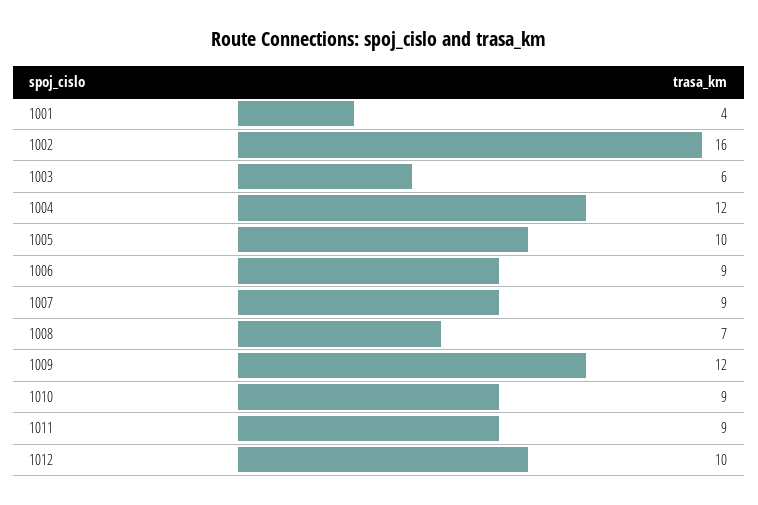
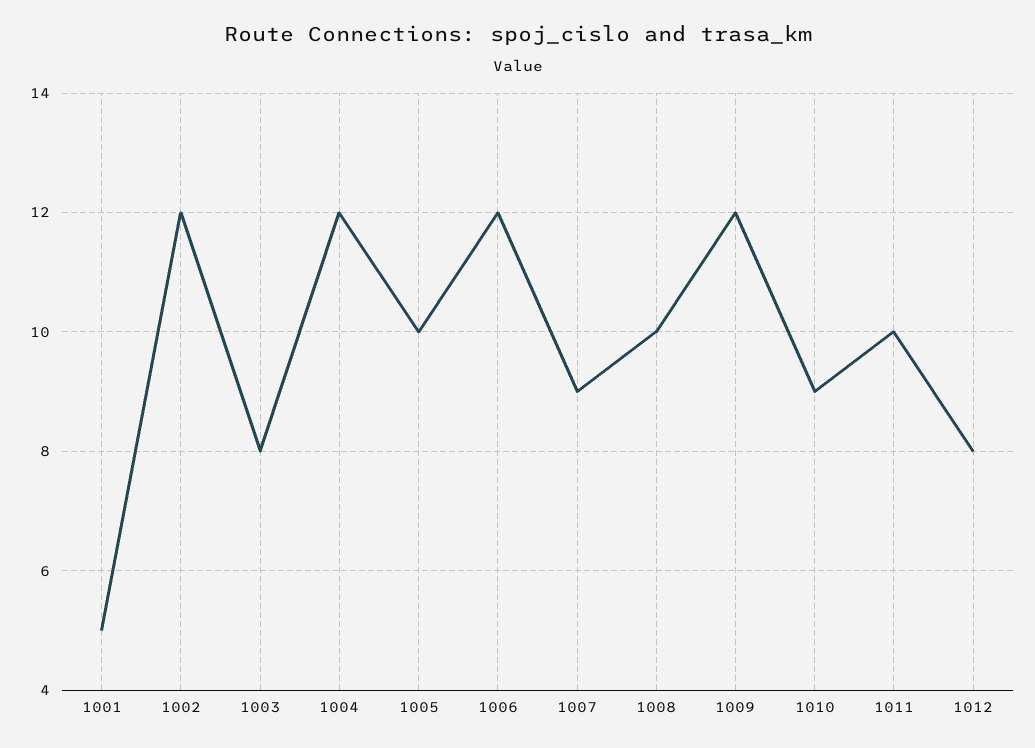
1001: 4 -> 5
1002: 16 -> 12
1003: 6 -> 8
1006: 9 -> 12
1008: 7 -> 10
1011: 9 -> 10
1012: 10 -> 8

